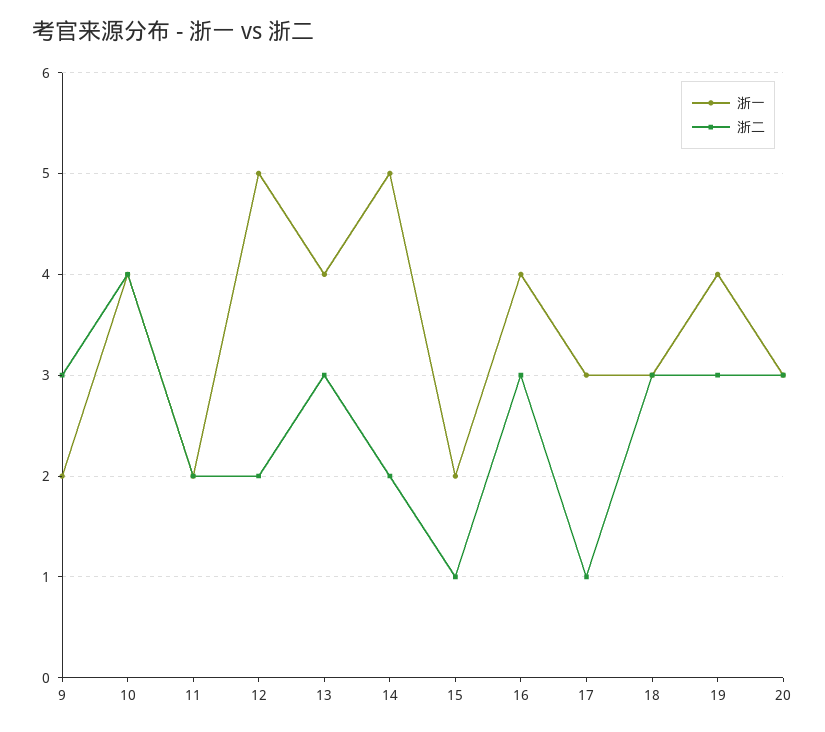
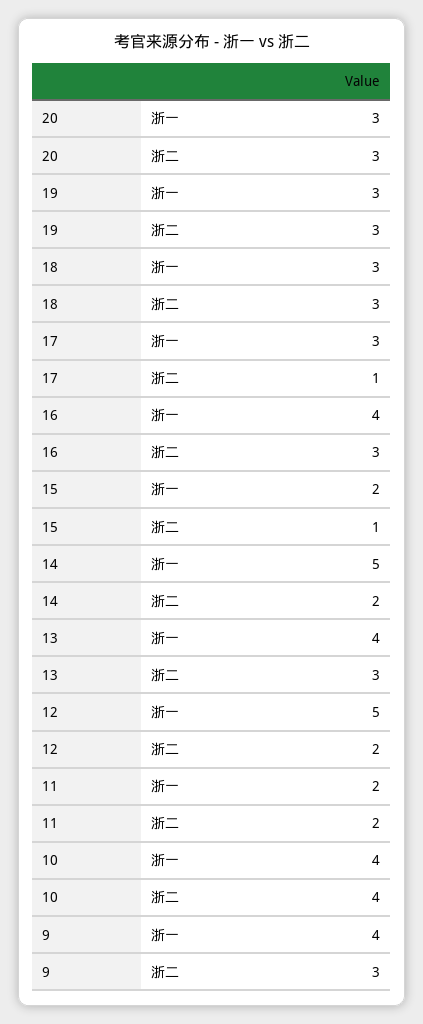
浙一, 9: 2 -> 4
浙一, 19: 4 -> 3

